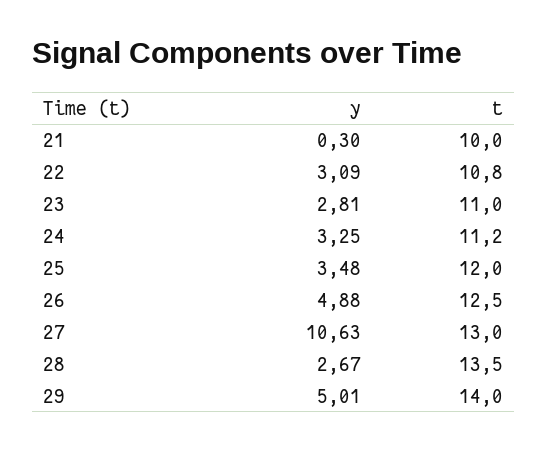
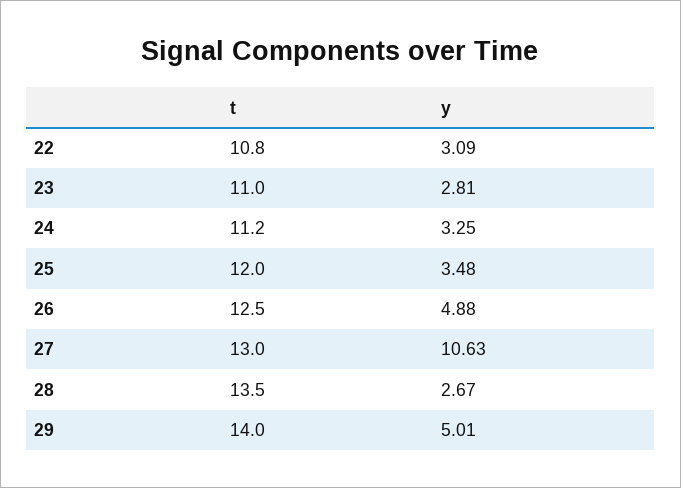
y, 21: 0.3 -> none
t, 21: 10 -> none

